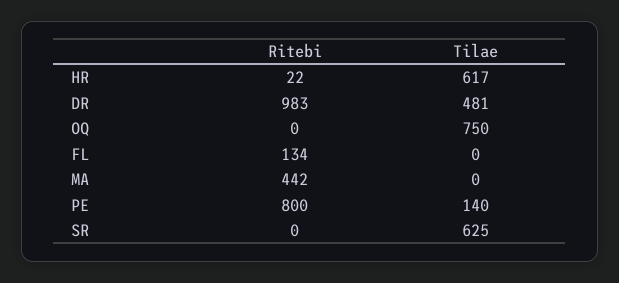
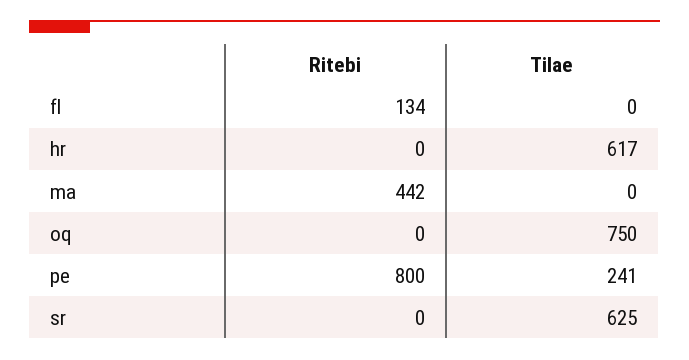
Ritebi, HR: 22 -> 0
Ritebi, DR: 983 -> none
Tilae, DR: 481 -> none
Tilae, PE: 140 -> 241

